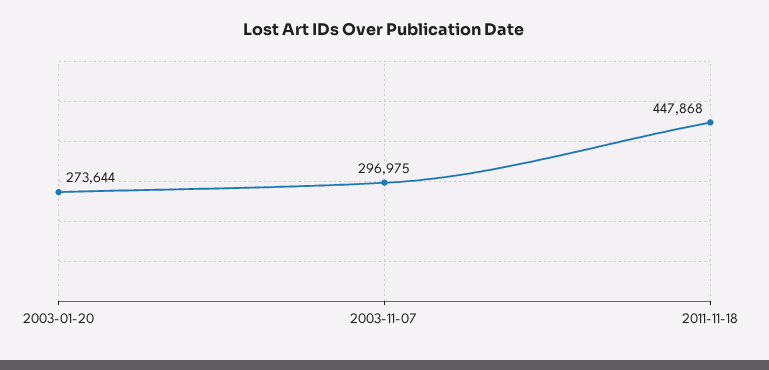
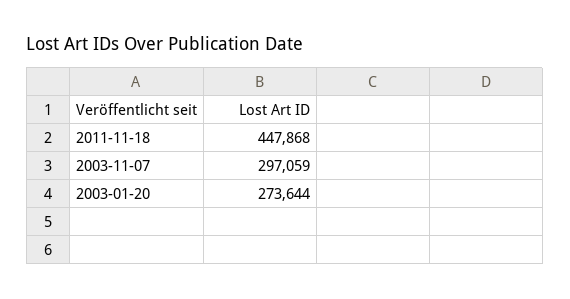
2003-11-07: 296975 -> 297059

